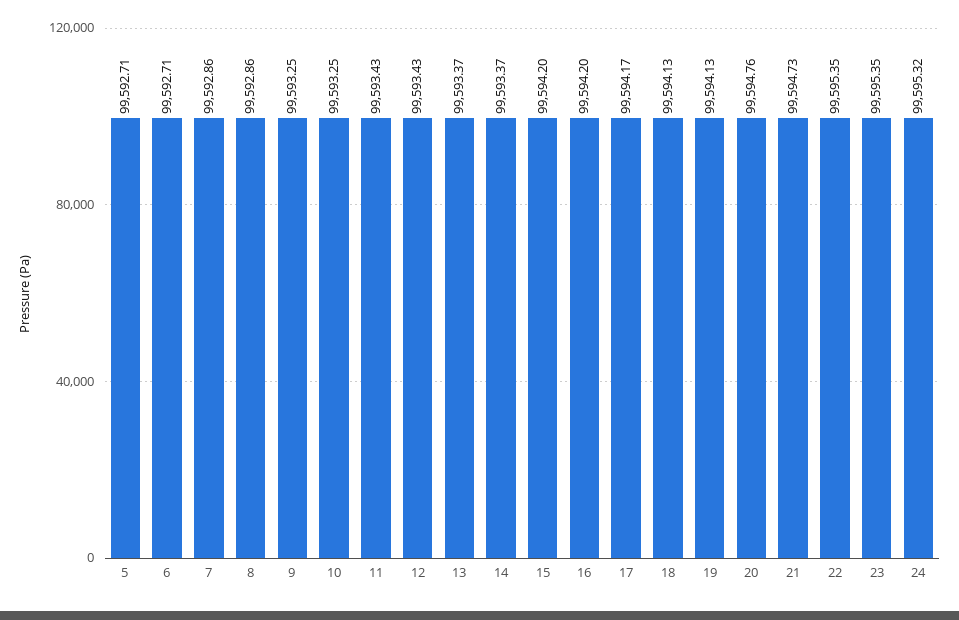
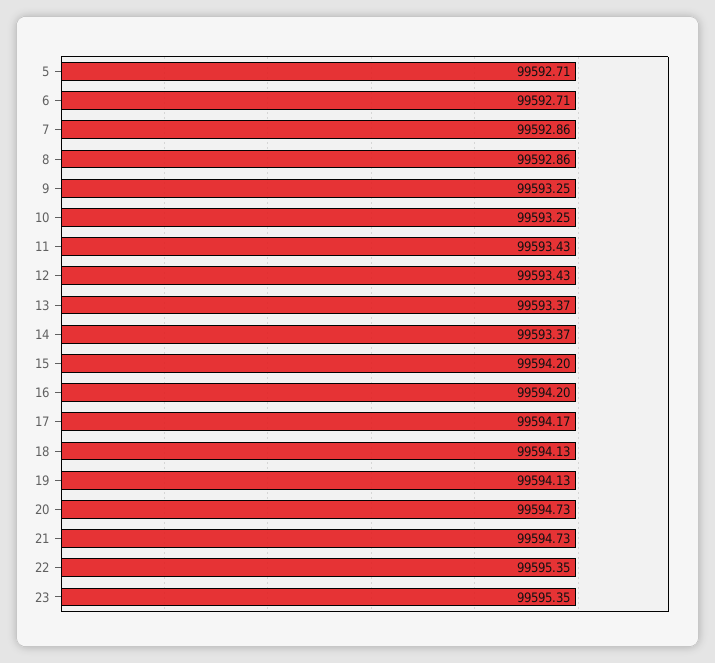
20: 99594.76 -> 99594.73
24: 99595.32 -> none

